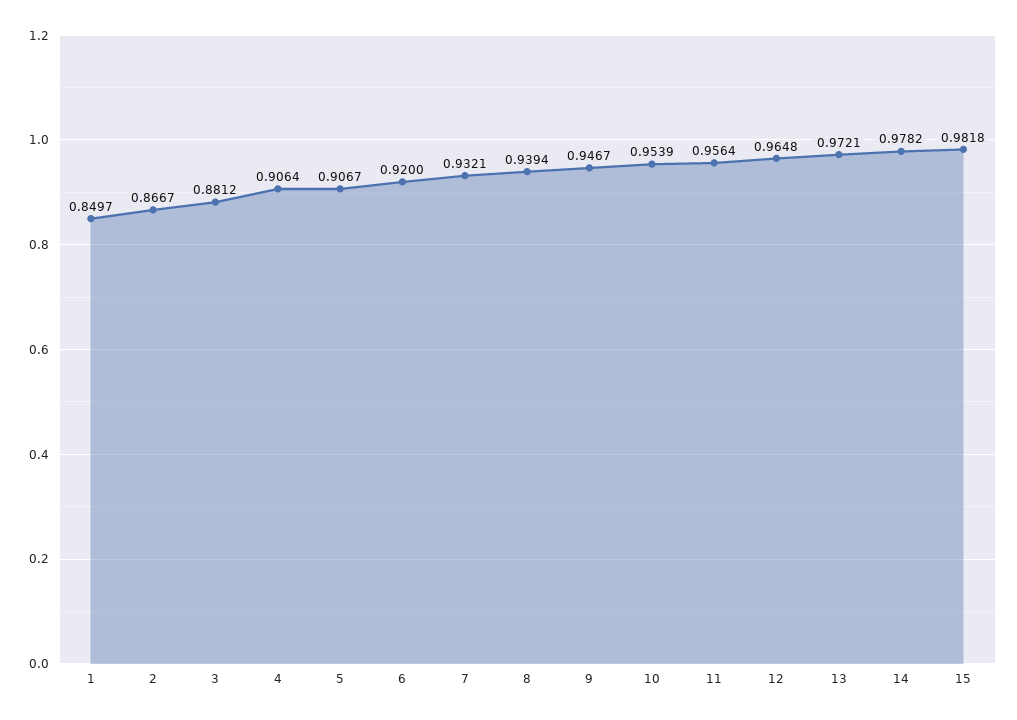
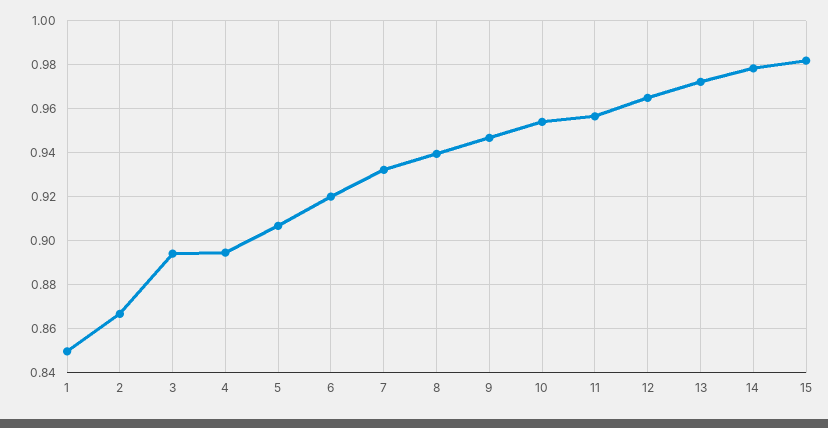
3: 0.8812 -> 0.895
4: 0.9064 -> 0.895

